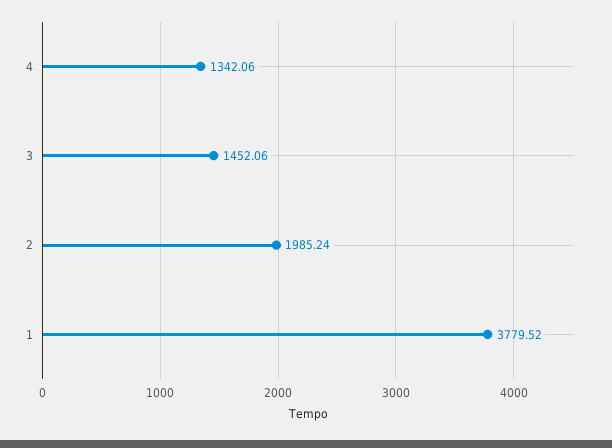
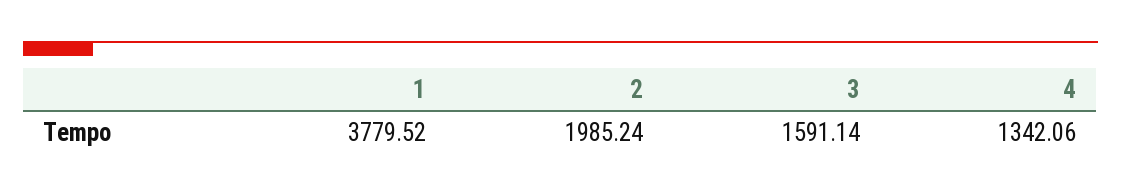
3: 1452.06 -> 1591.14

